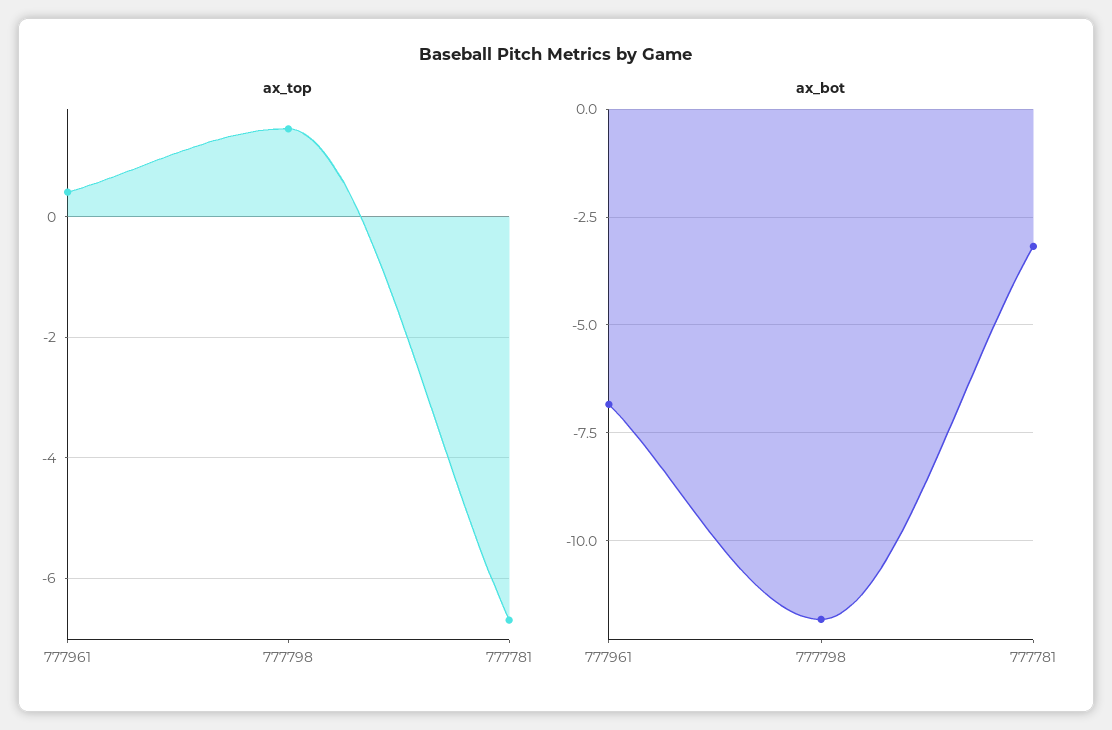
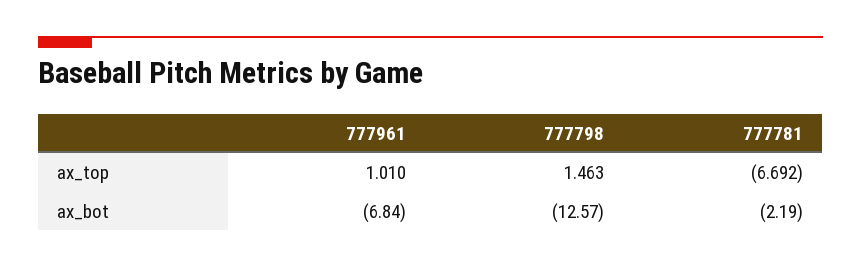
ax_top, 777961: 0.4 -> 1.01
ax_bot, 777798: -11.75 -> -12.57
ax_bot, 777781: -3.25 -> -2.19

